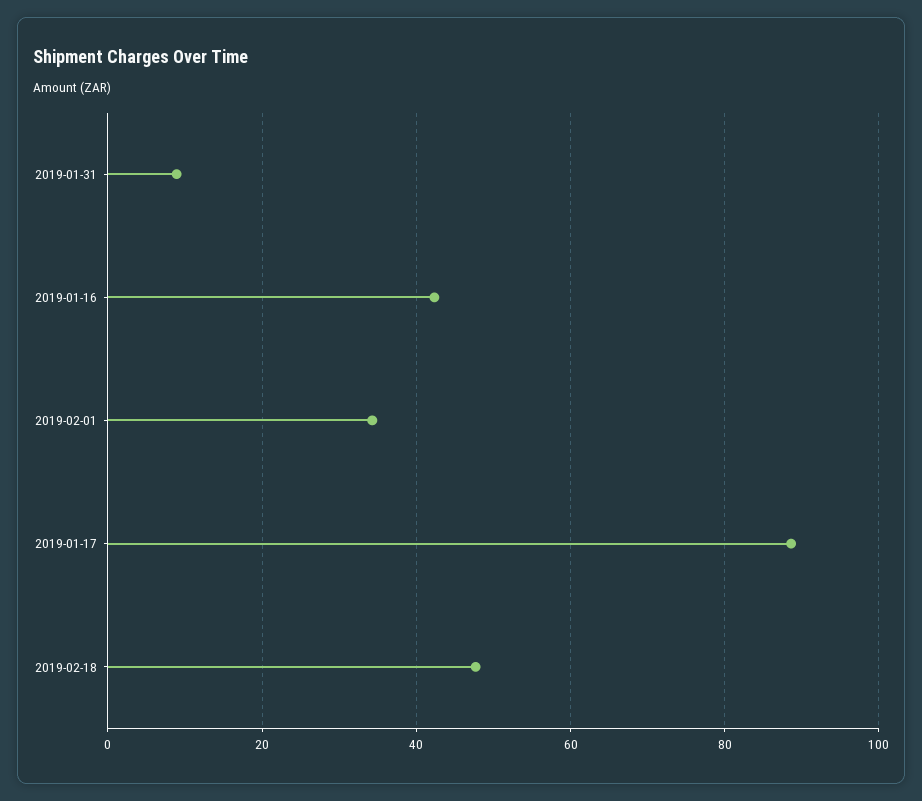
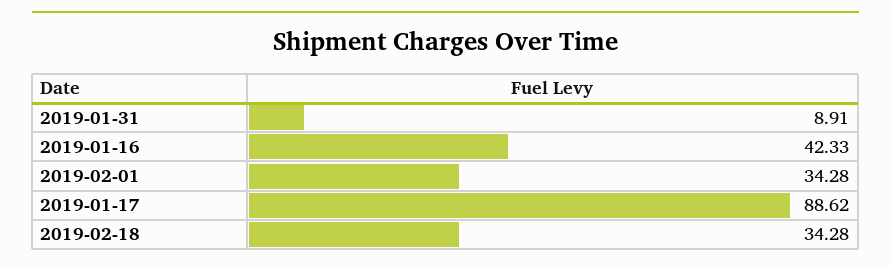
2019-02-18: 48 -> 34.28

